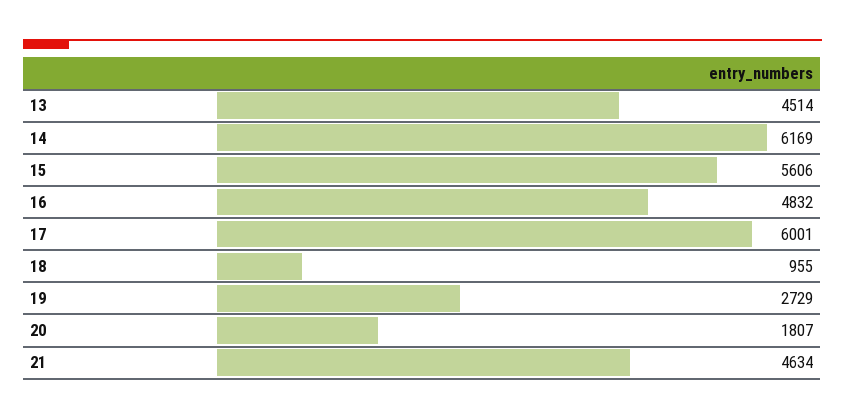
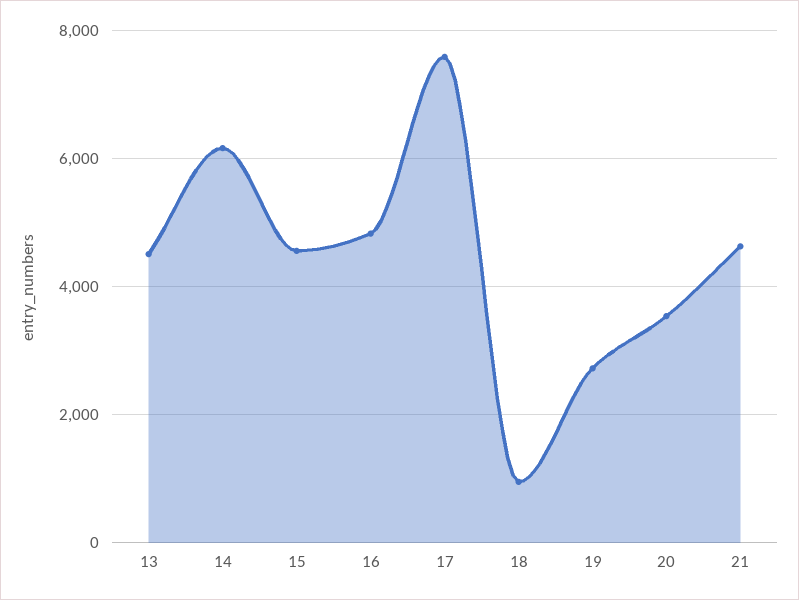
15: 5606 -> 4600
17: 6001 -> 7600
20: 1807 -> 3600

